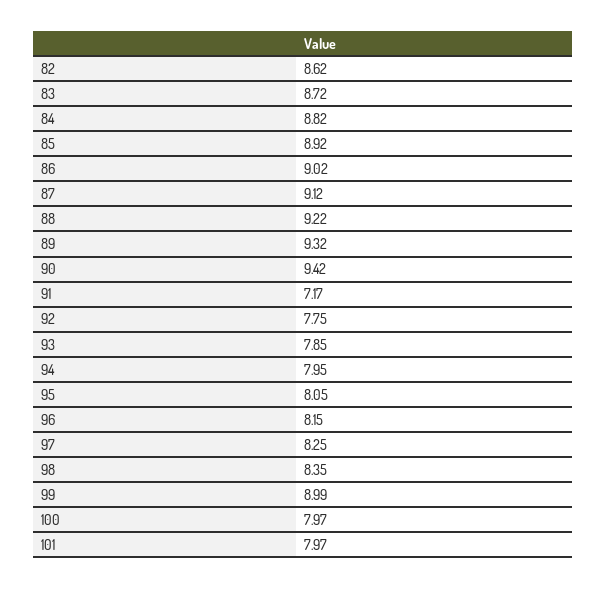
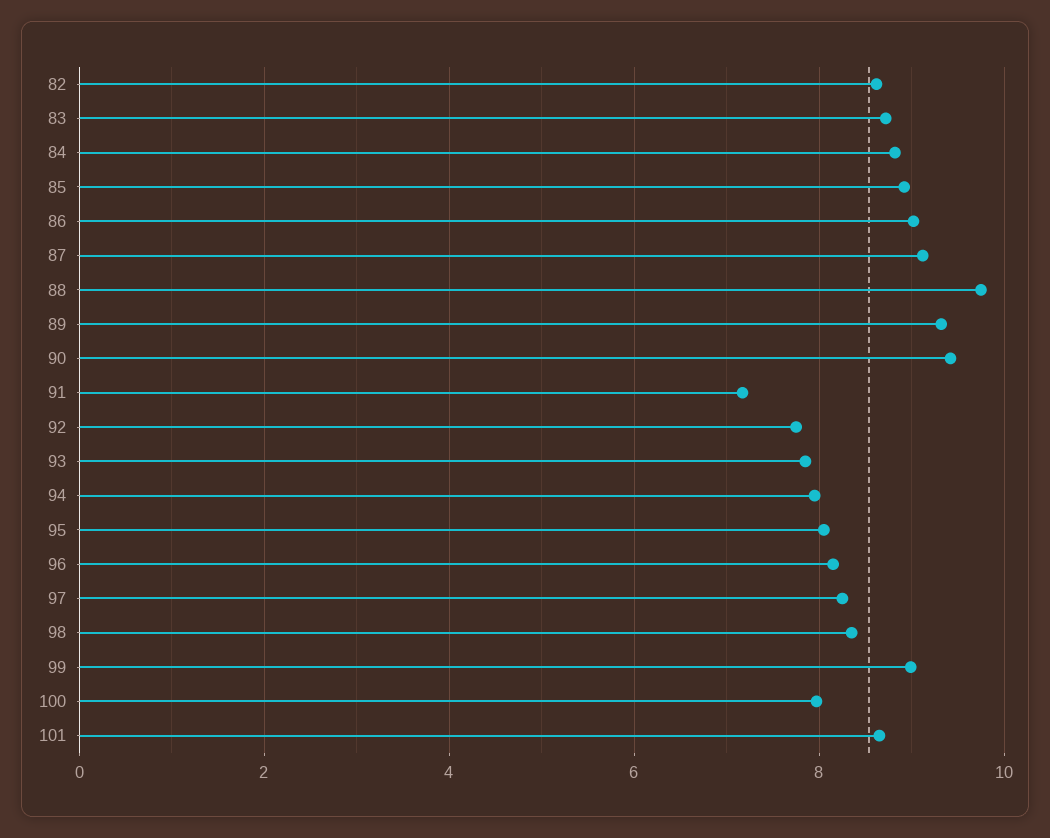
88: 9.22 -> 9.8
101: 7.97 -> 8.6

